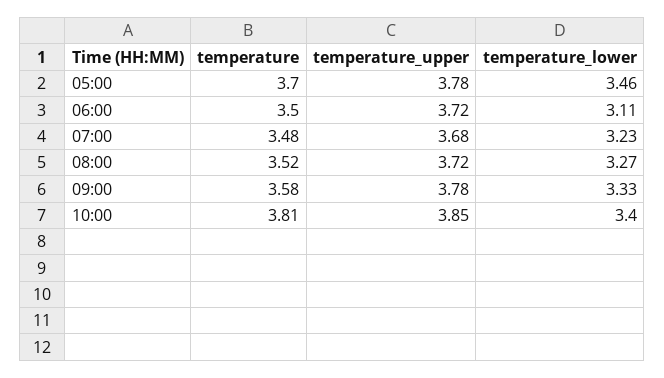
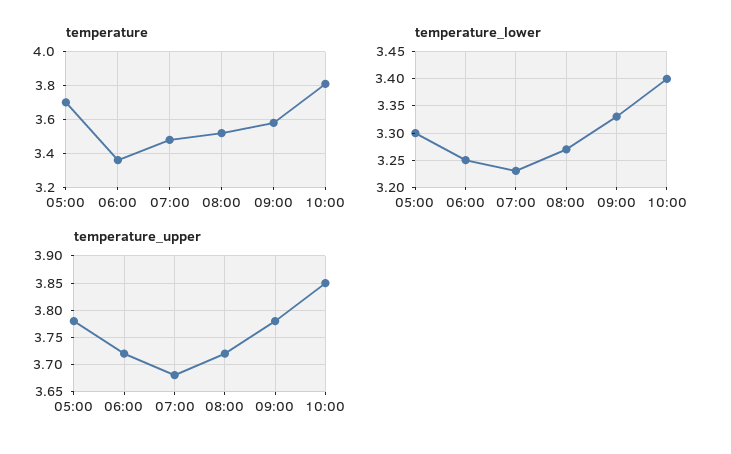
temperature_lower, 05:00: 3.46 -> 3.3
temperature, 06:00: 3.5 -> 3.35
temperature_lower, 06:00: 3.11 -> 3.25

